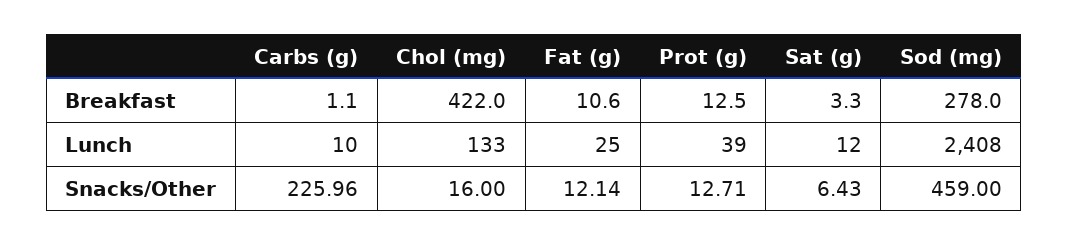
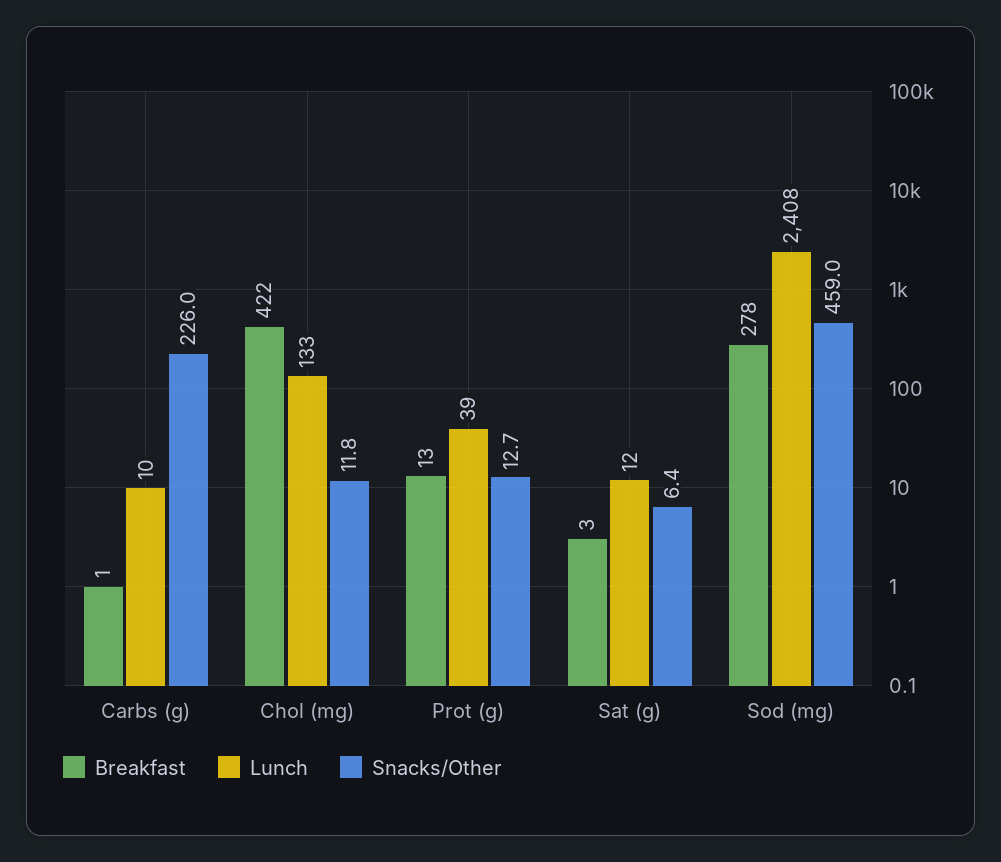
Breakfast, Fat (g): 10.6 -> none
Lunch, Fat (g): 25 -> none
Snacks/Other, Chol (mg): 16 -> 11.8
Snacks/Other, Fat (g): 12.14 -> none

